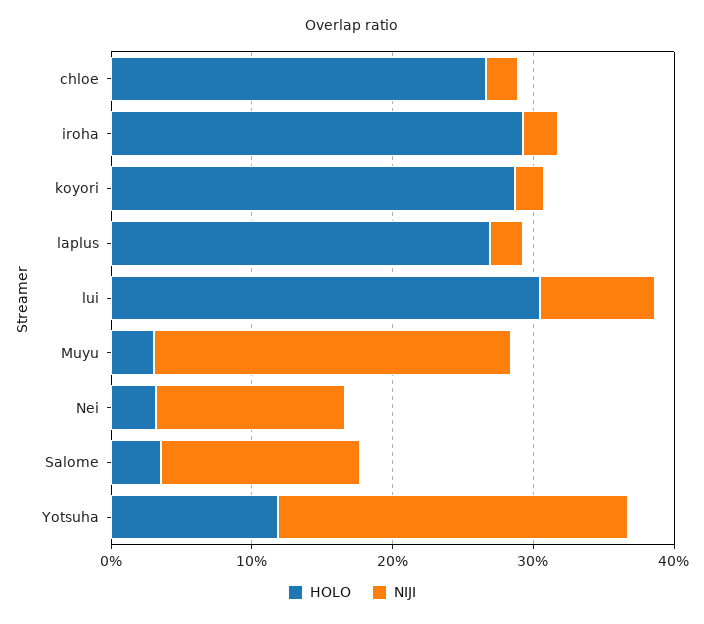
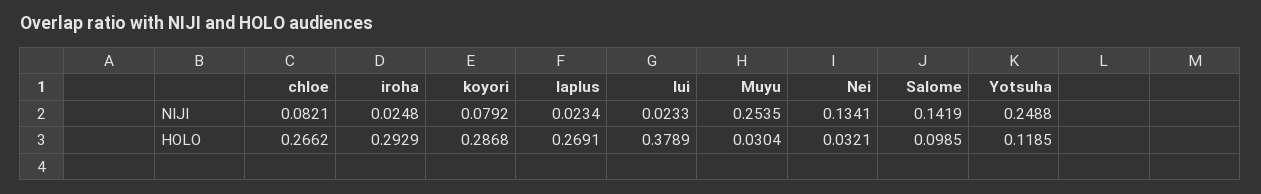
NIJI, chloe: 0.02 -> 0.0821
NIJI, koyori: 0.02 -> 0.0792
HOLO, lui: 0.3 -> 0.3789
NIJI, lui: 0.08 -> 0.0233
HOLO, Salome: 0.04 -> 0.0985

